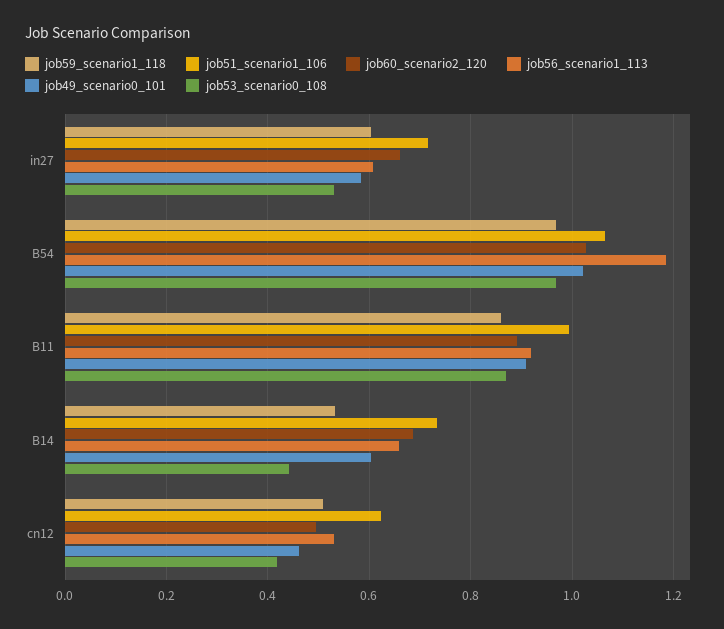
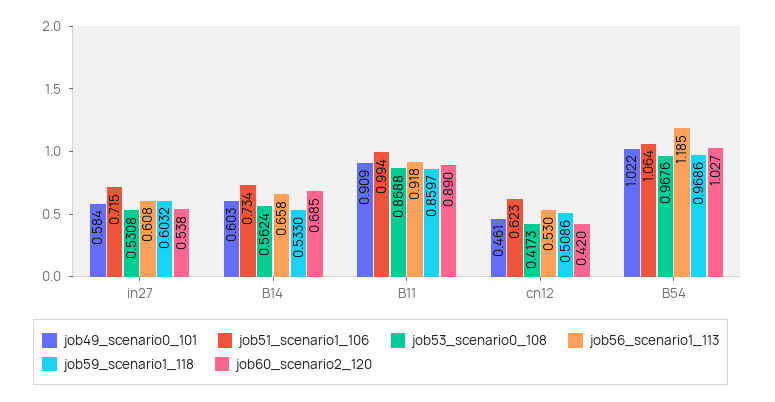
job60_scenario2_120, in27: 0.66 -> 0.538
job53_scenario0_108, B14: 0.44 -> 0.5624
job60_scenario2_120, cn12: 0.5 -> 0.42

